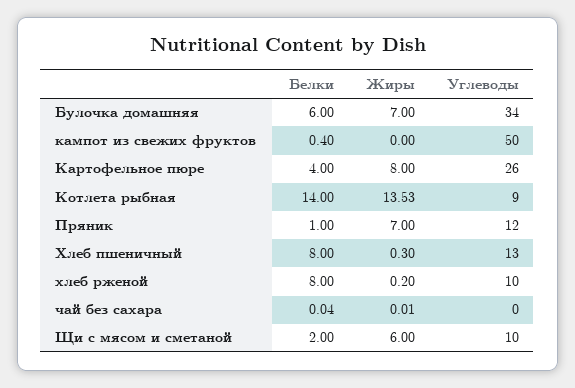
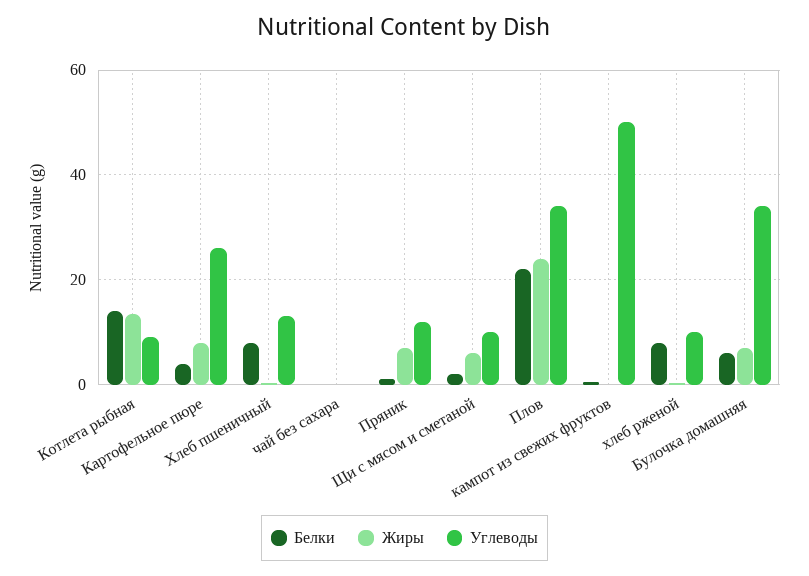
Белки, Плов: none -> 22
Жиры, Плов: none -> 24
Углеводы, Плов: none -> 34

